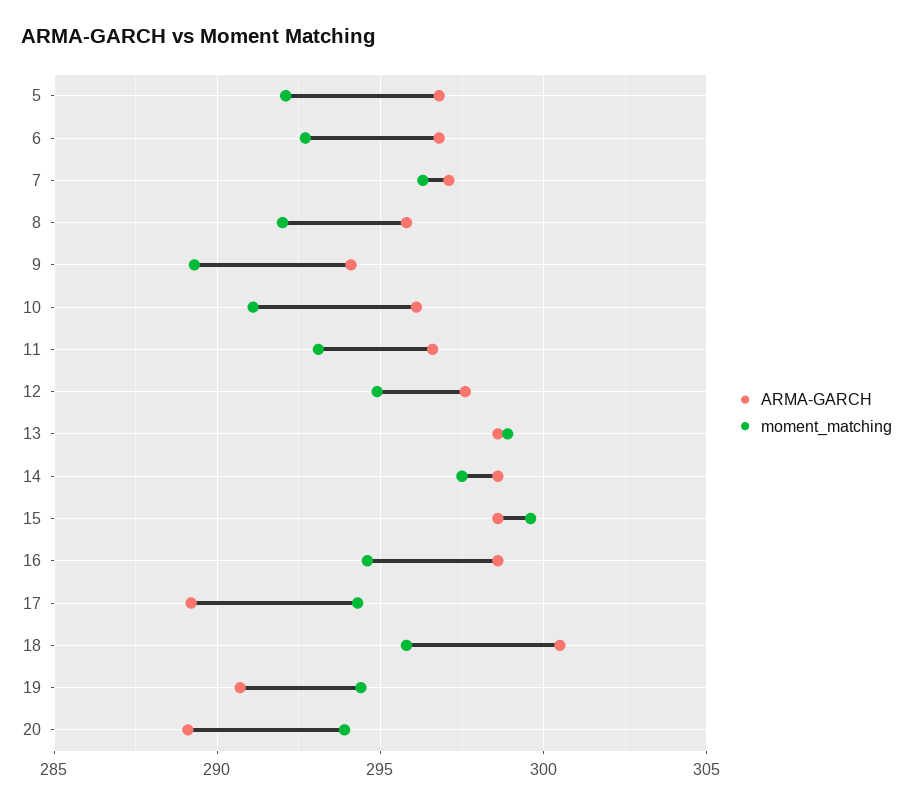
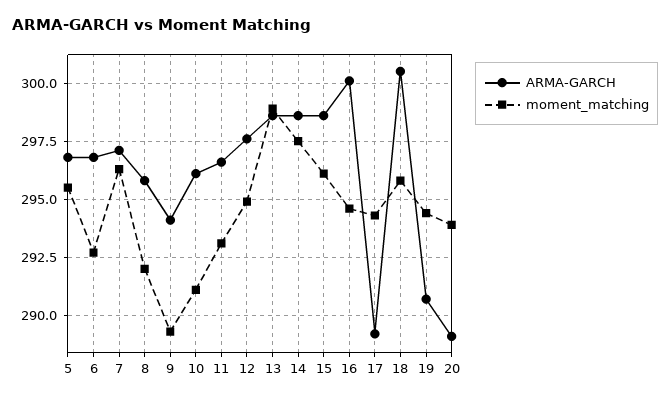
moment_matching, 5: 292 -> 295.5
moment_matching, 15: 299.5 -> 296
ARMA-GARCH, 16: 298.5 -> 300

